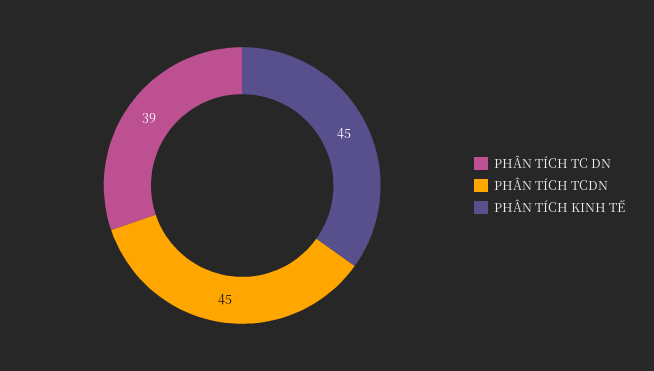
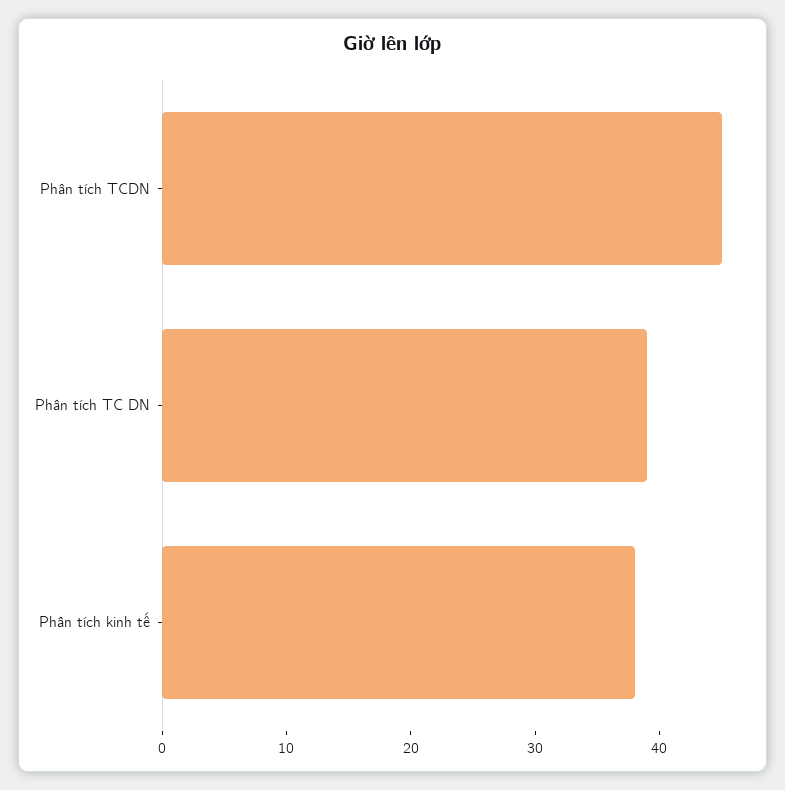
PHÂN TÍCH KINH TẾ: 45 -> 38

